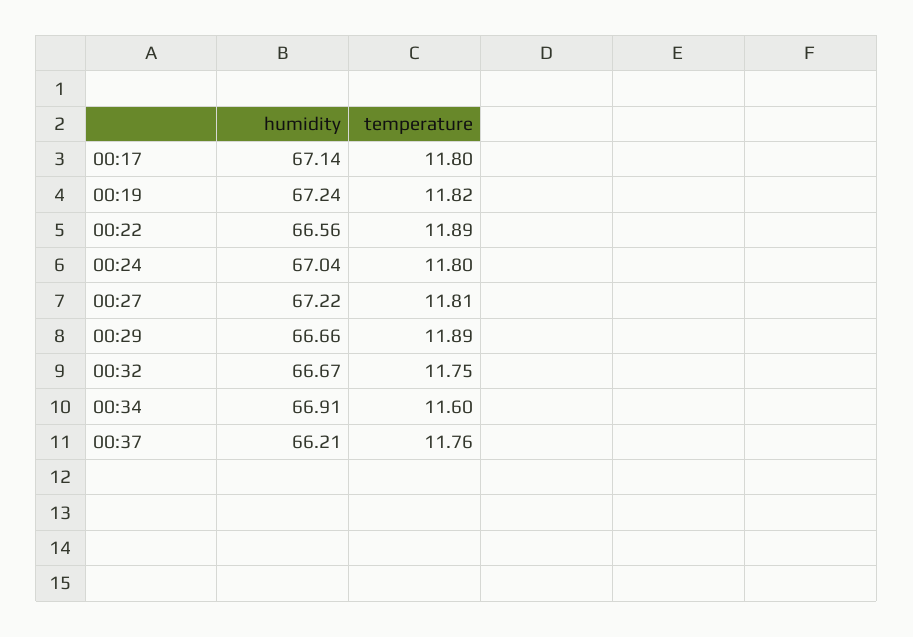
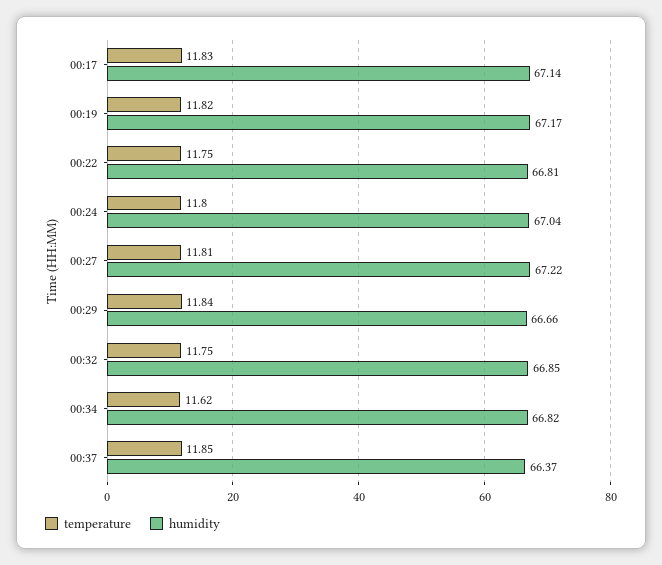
temperature, 00:17: 11.8 -> 11.83
humidity, 00:19: 67.24 -> 67.17
humidity, 00:22: 66.56 -> 66.81
temperature, 00:22: 11.89 -> 11.75
temperature, 00:29: 11.89 -> 11.84
humidity, 00:32: 66.67 -> 66.85
humidity, 00:34: 66.91 -> 66.82
temperature, 00:34: 11.6 -> 11.62
humidity, 00:37: 66.21 -> 66.37
temperature, 00:37: 11.76 -> 11.85

